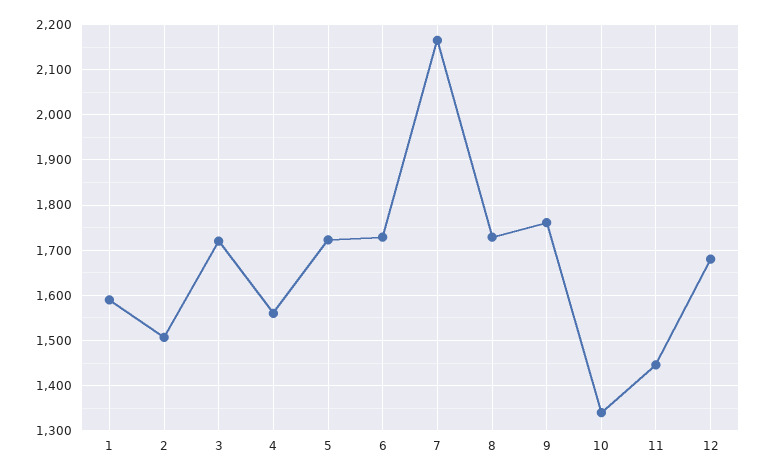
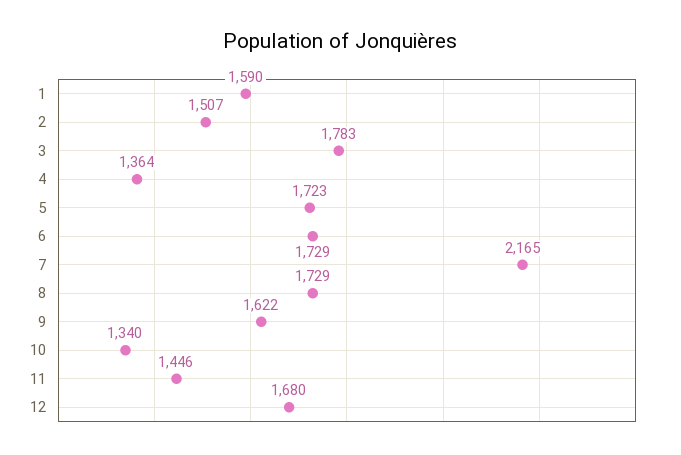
3: 1720 -> 1783
4: 1560 -> 1364
9: 1760 -> 1622

